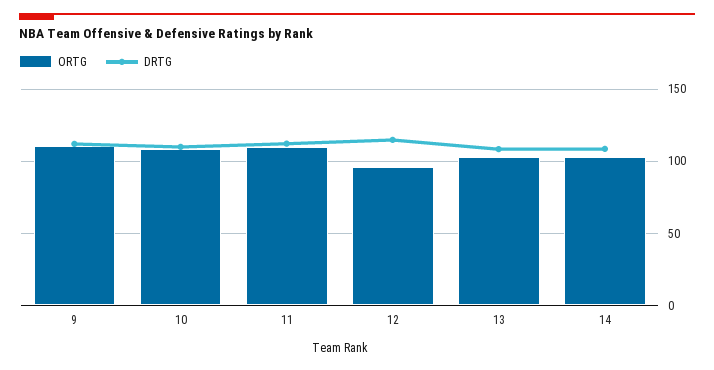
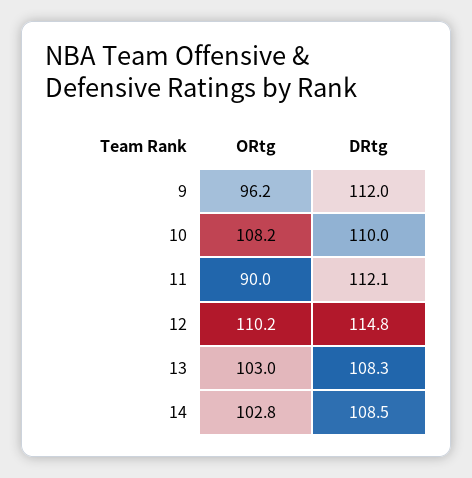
ORTG, 9: 110 -> 96.2
ORTG, 11: 110 -> 90
ORTG, 12: 95 -> 110.2

